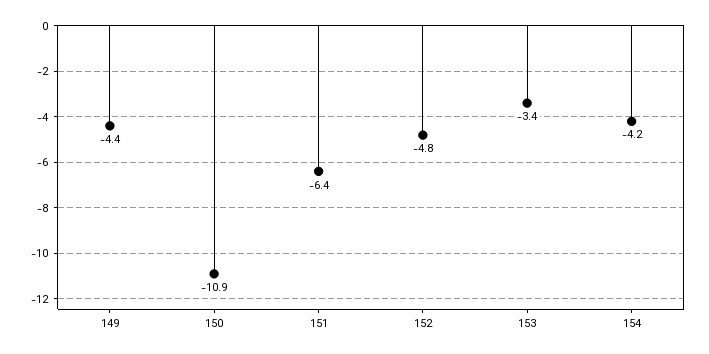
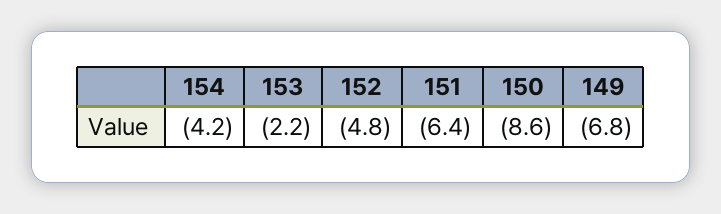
149: -4.4 -> -6.8
150: -10.9 -> -8.6
153: -3.4 -> -2.2

